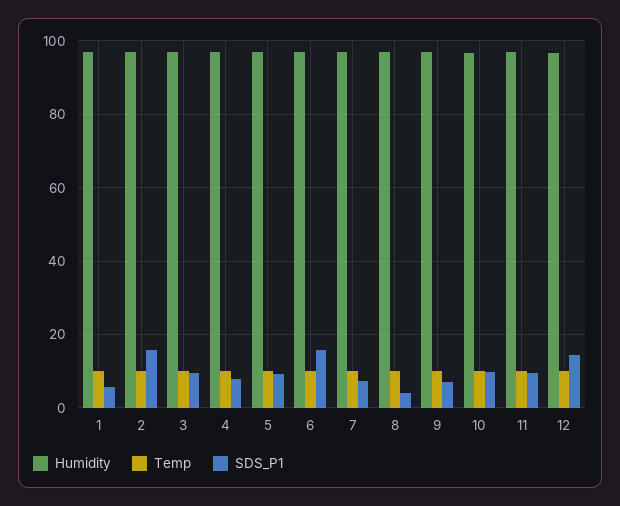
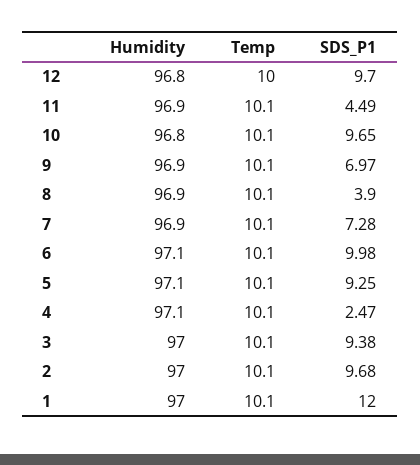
SDS_P1, 1: 6 -> 12
SDS_P1, 2: 16 -> 9.68
SDS_P1, 4: 8 -> 2.47
SDS_P1, 6: 16 -> 9.98
SDS_P1, 11: 10 -> 4.49
SDS_P1, 12: 14 -> 9.7

